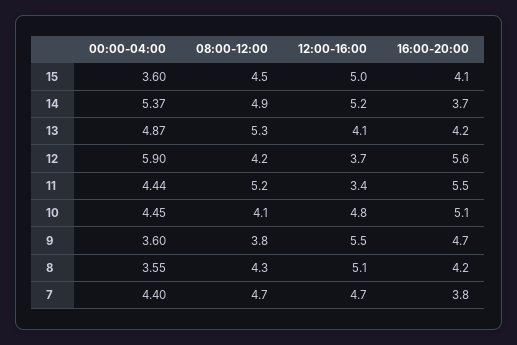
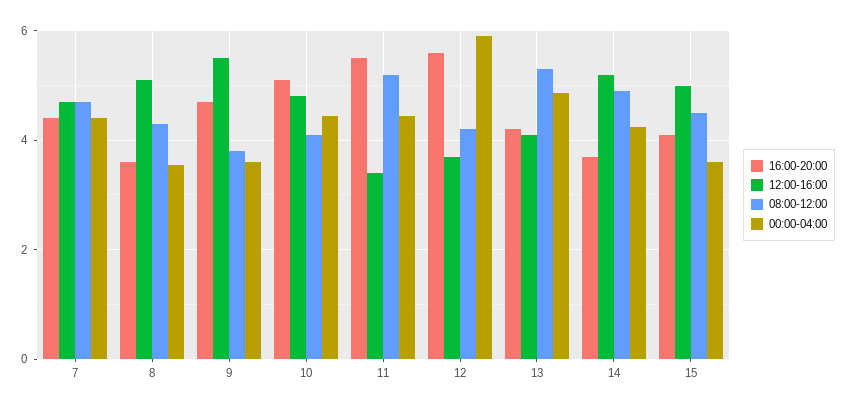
00:00-04:00, 14: 5.37 -> 4.2
16:00-20:00, 8: 4.2 -> 3.6
16:00-20:00, 7: 3.8 -> 4.4

